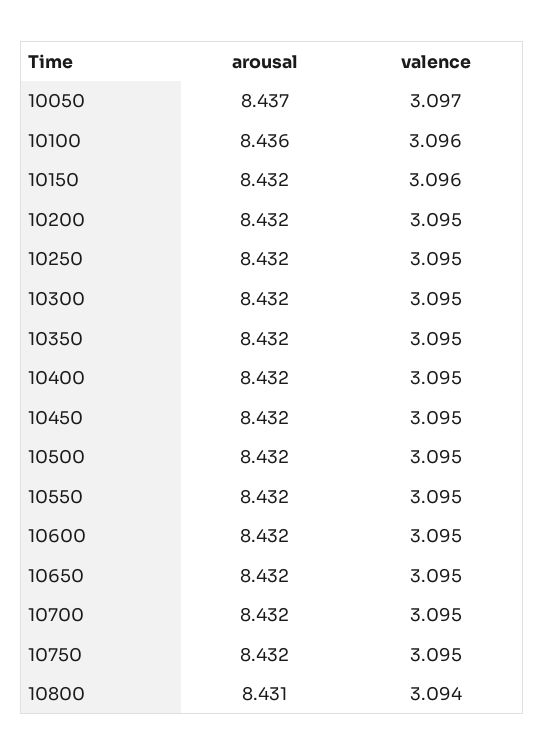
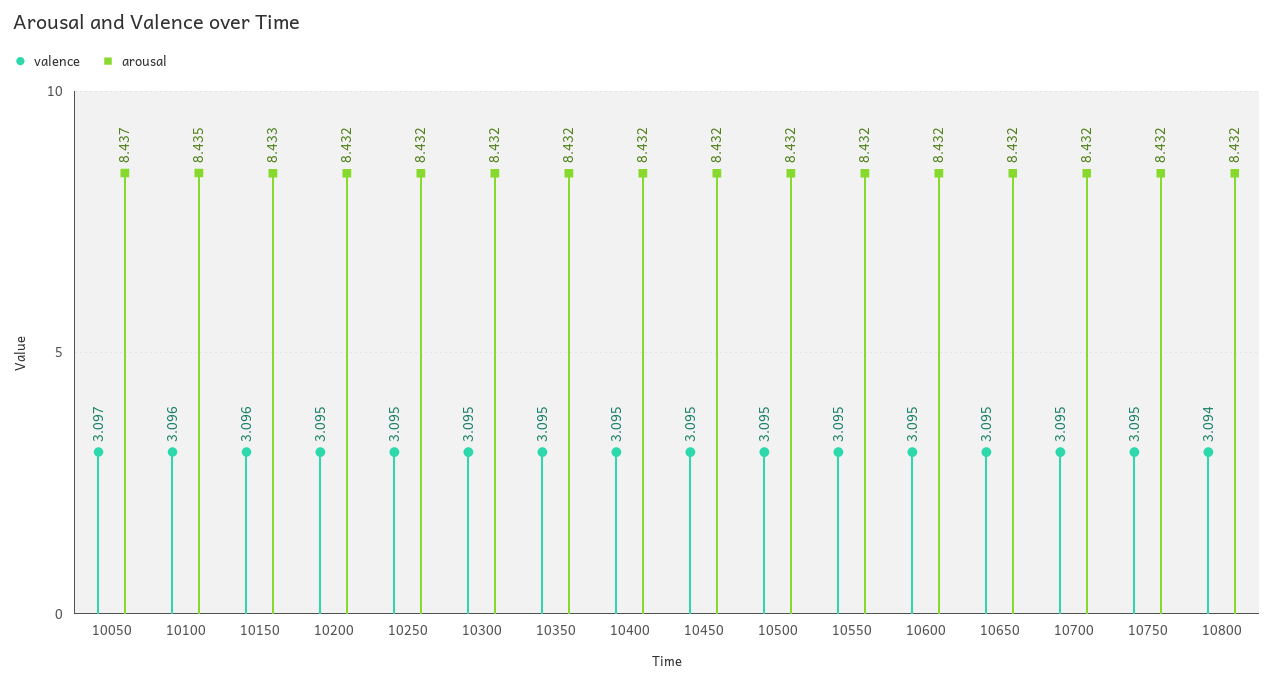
arousal, 10100: 8.436 -> 8.435
arousal, 10150: 8.432 -> 8.433
arousal, 10800: 8.431 -> 8.432

